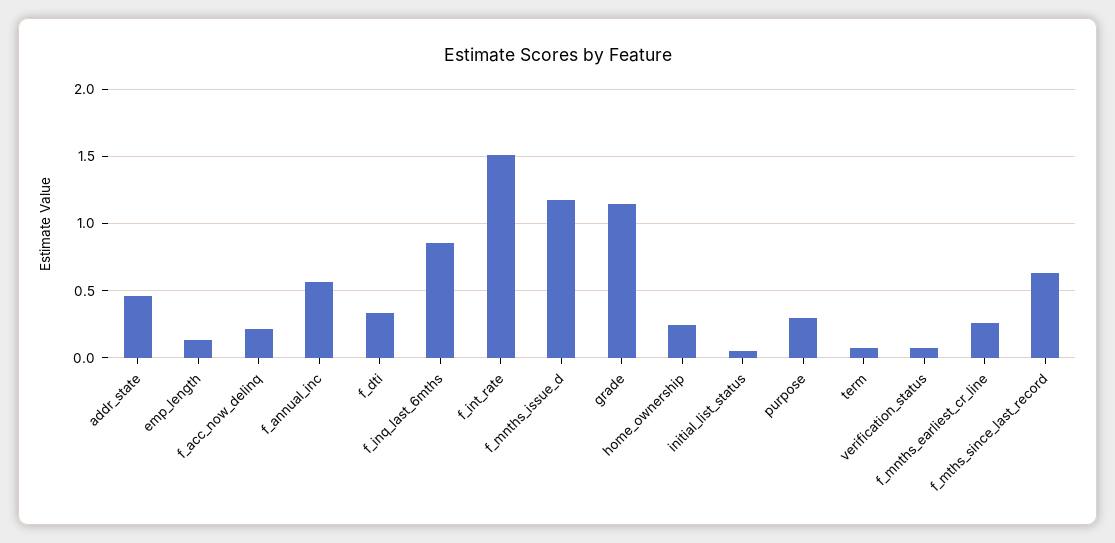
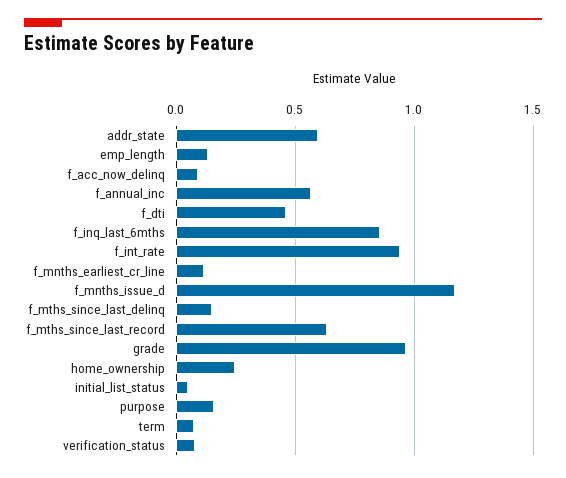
addr_state: 0.45 -> 0.6
f_acc_now_delinq: 0.2 -> 0.1
f_dti: 0.35 -> 0.45
f_int_rate: 1.5 -> 0.95
grade: 1.15 -> 0.95
purpose: 0.3 -> 0.15
f_mnths_earliest_cr_line: 0.25 -> 0.1
f_mths_since_last_delinq: none -> 0.15

